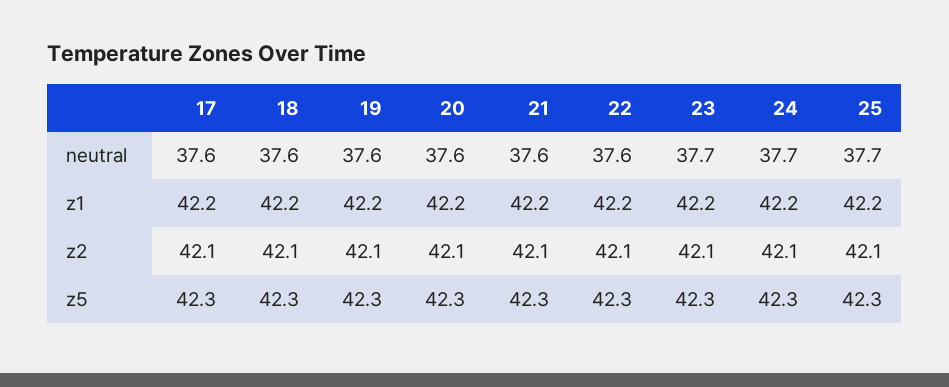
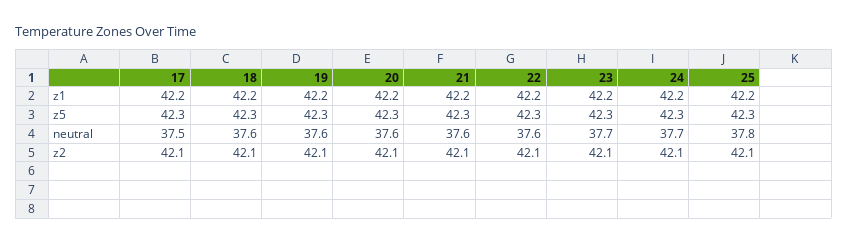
17, neutral: 37.6 -> 37.5
25, neutral: 37.7 -> 37.8

